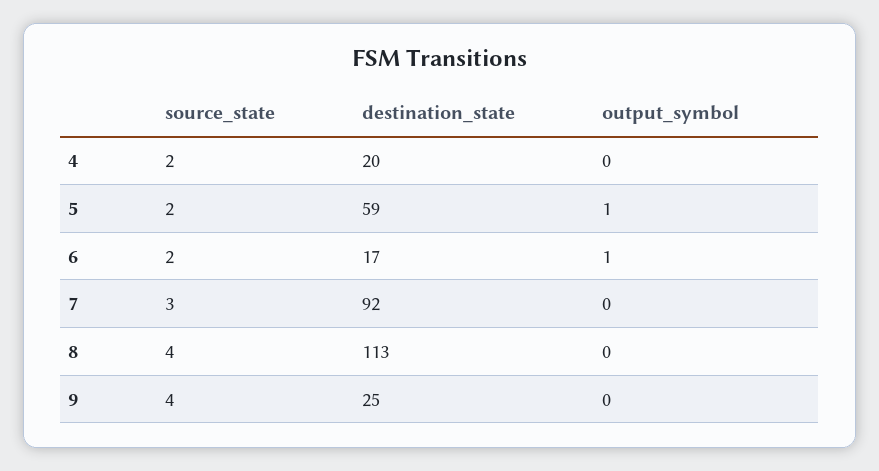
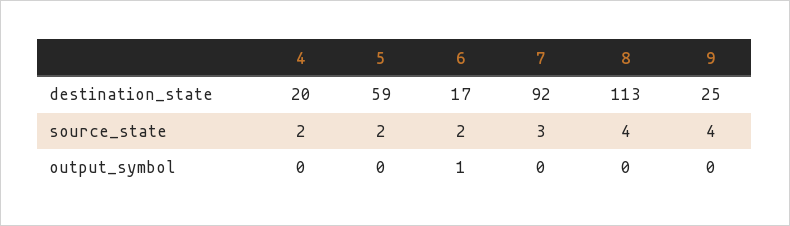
output_symbol, 5: 1 -> 0

